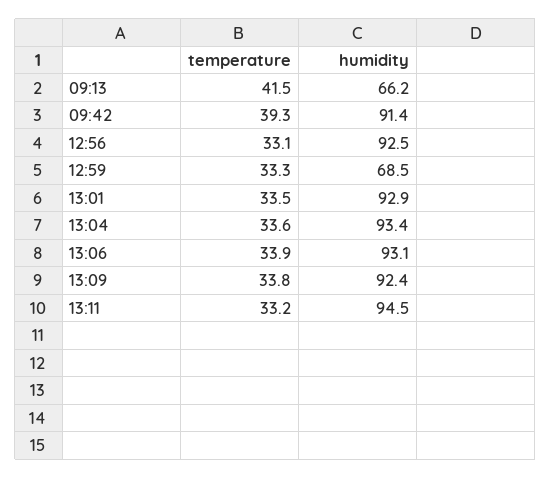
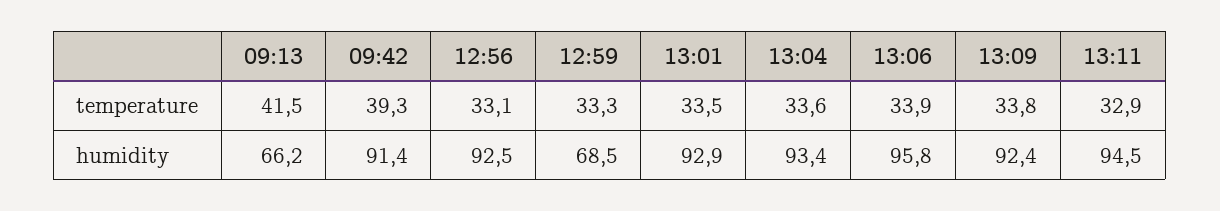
humidity, 13:06: 93.1 -> 95.8
temperature, 13:11: 33.2 -> 32.9

